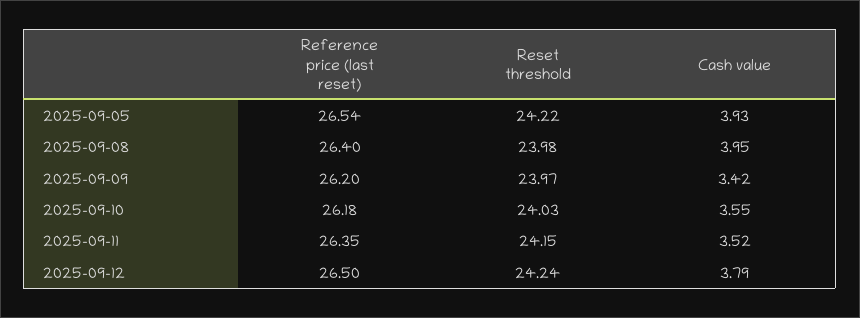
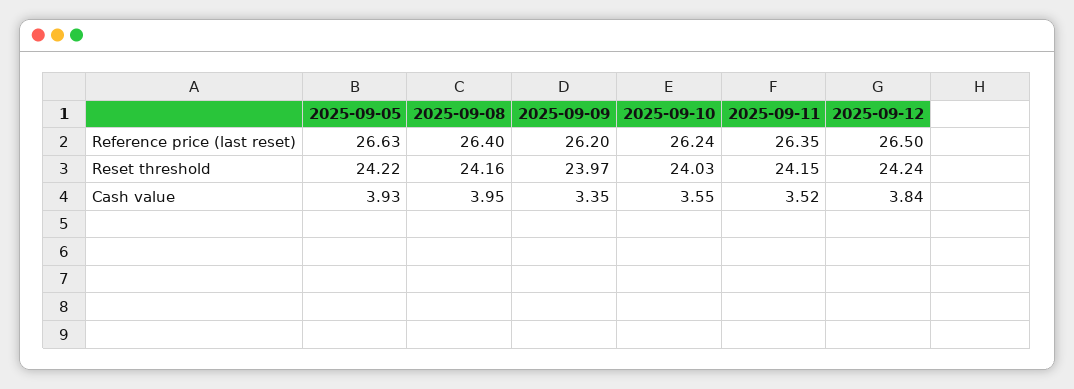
Reference price (last reset), 2025-09-05: 26.54 -> 26.63
Reset threshold, 2025-09-08: 23.98 -> 24.16
Cash value, 2025-09-09: 3.42 -> 3.35
Reference price (last reset), 2025-09-10: 26.18 -> 26.24
Cash value, 2025-09-12: 3.79 -> 3.84

